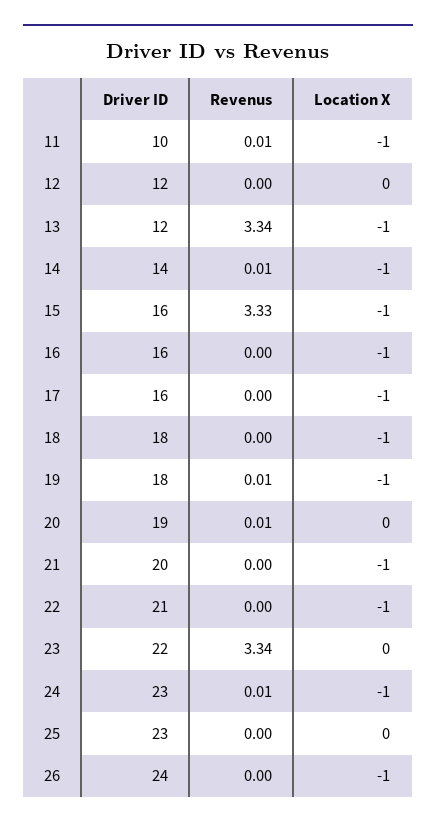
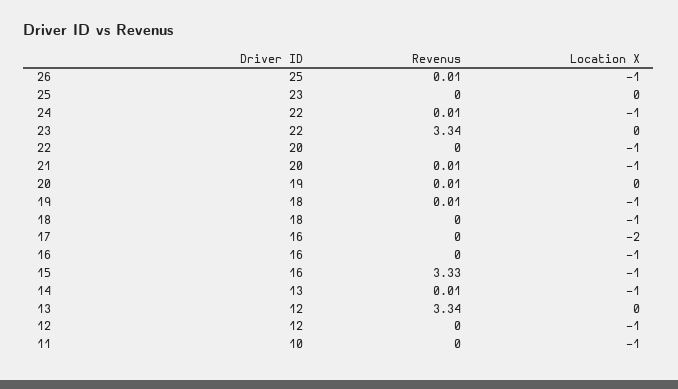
Revenus, 11: 0.01 -> 0
Location X, 12: 0 -> -1
Location X, 13: -1 -> 0
Driver ID, 14: 14 -> 13
Location X, 17: -1 -> -2
Revenus, 21: 0 -> 0.01
Driver ID, 22: 21 -> 20
Driver ID, 24: 23 -> 22
Driver ID, 26: 24 -> 25
Revenus, 26: 0 -> 0.01

